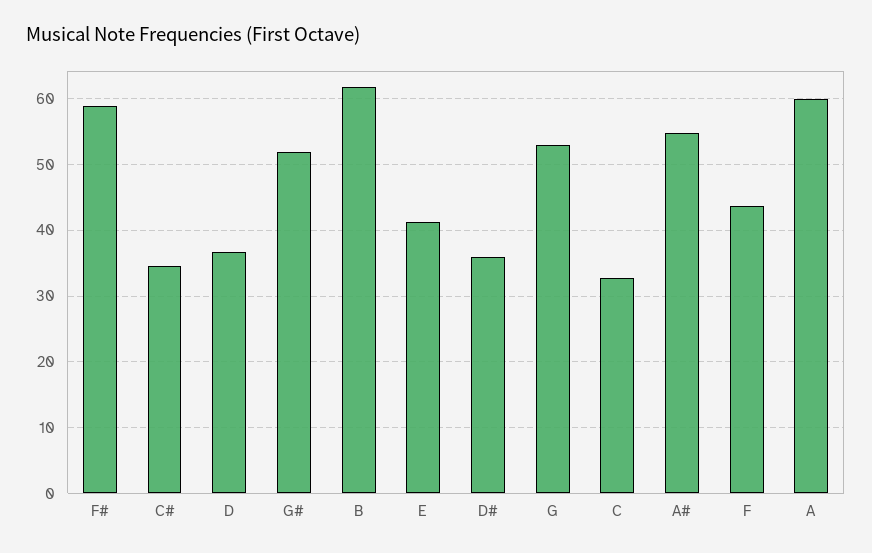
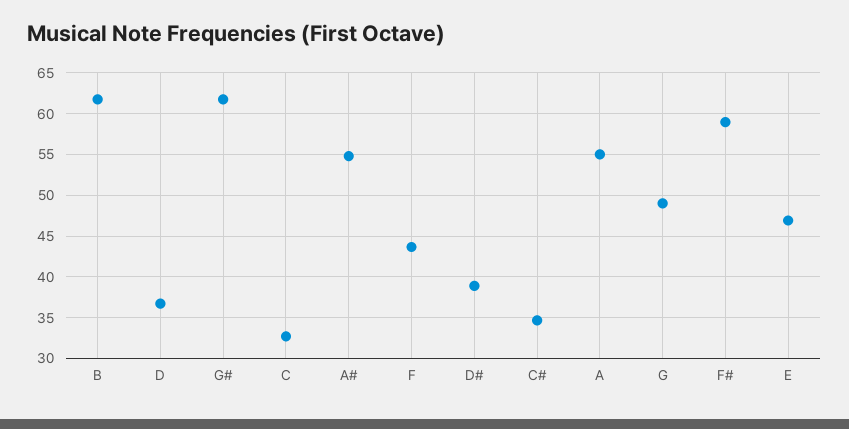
G#: 52 -> 62
E: 41 -> 47
D#: 36 -> 39
G: 53 -> 49
A: 60 -> 55

